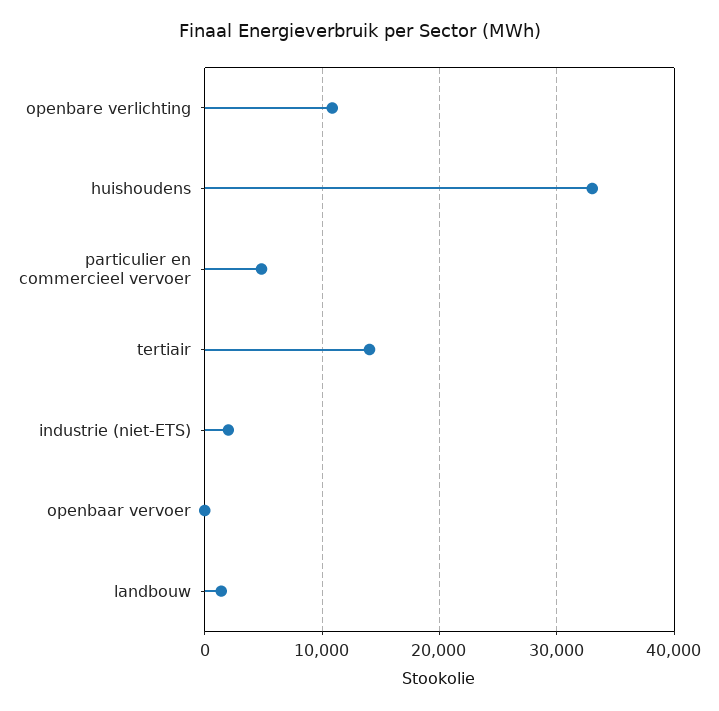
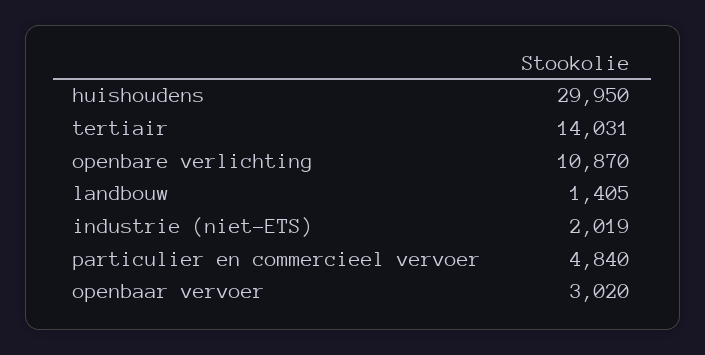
huishoudens: 33000 -> 29950
openbaar vervoer: 0 -> 3020

